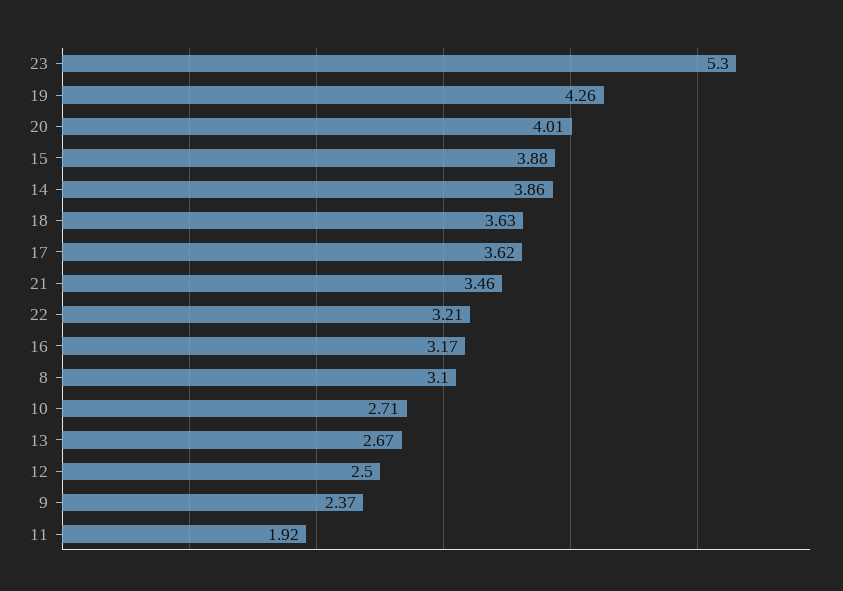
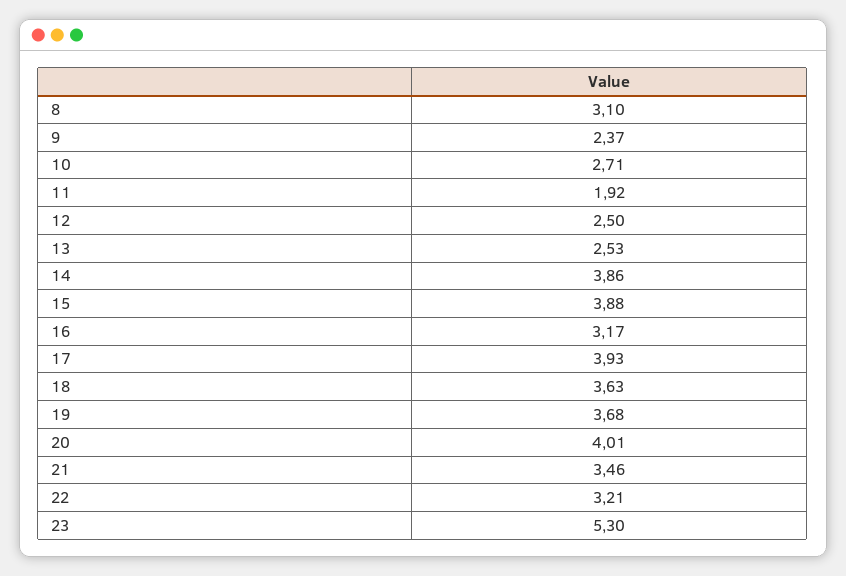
19: 4.26 -> 3.68
17: 3.62 -> 3.93
13: 2.67 -> 2.53

